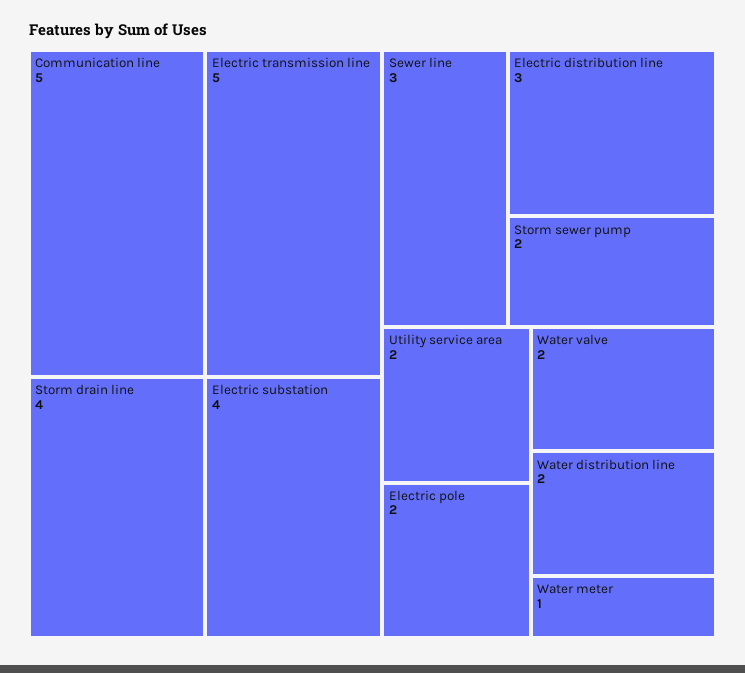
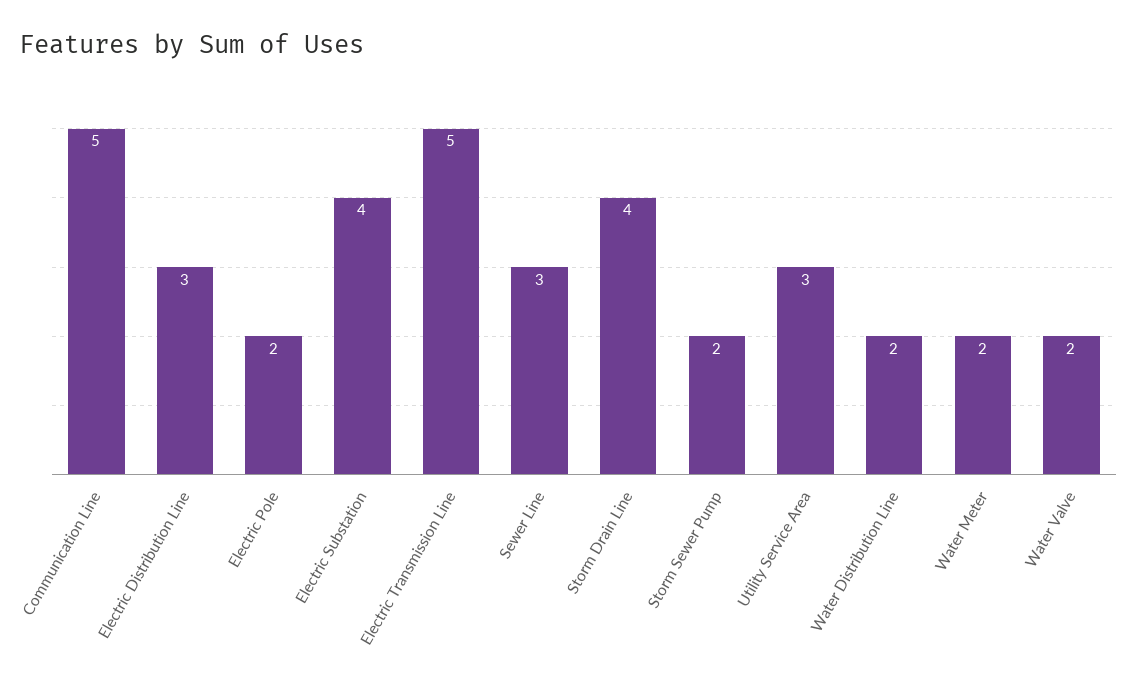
Utility service area: 2 -> 3
Water meter: 1 -> 2

